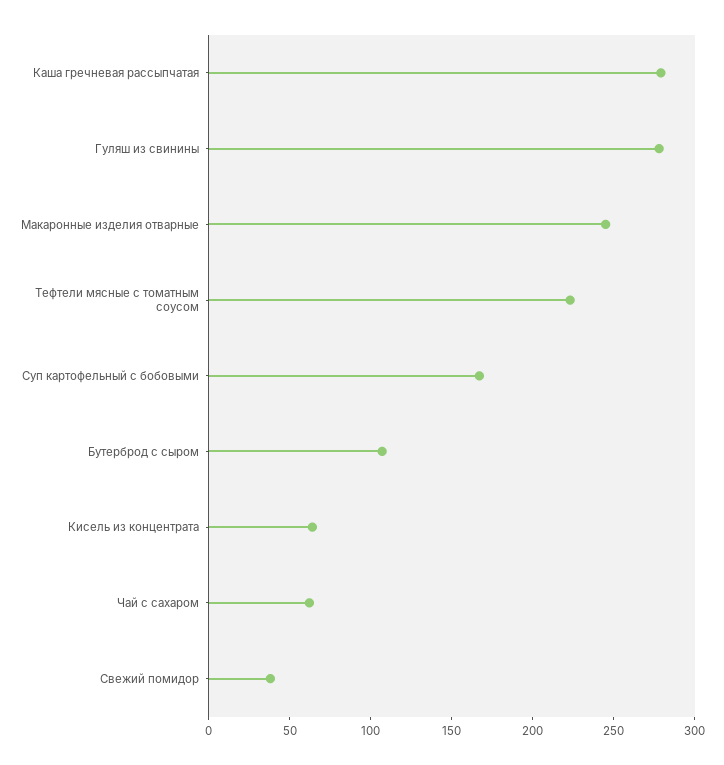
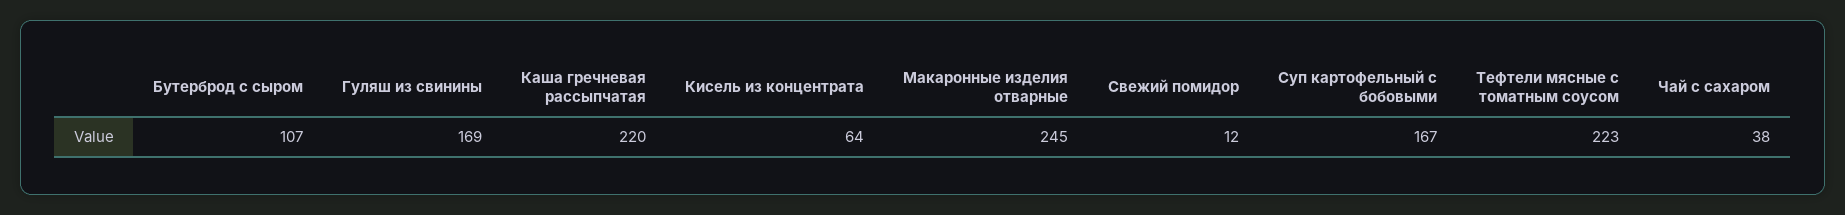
Каша гречневая рассыпчатая: 280 -> 220
Гуляш из свинины: 280 -> 169
Чай с сахаром: 60 -> 38
Свежий помидор: 40 -> 12

